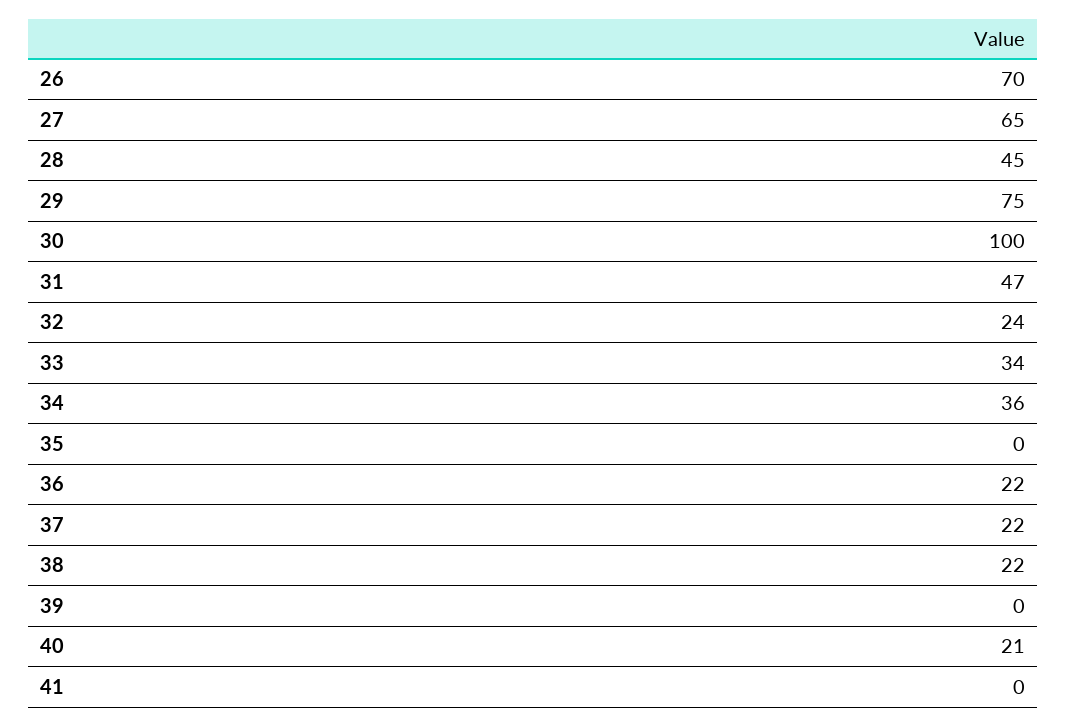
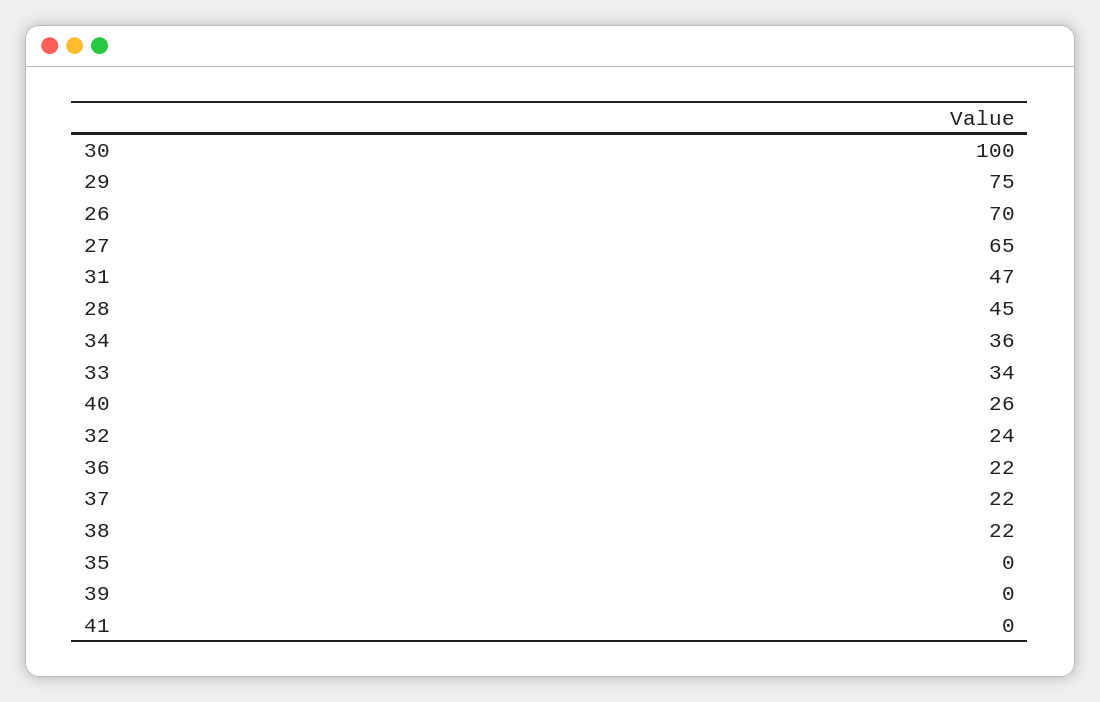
40: 21 -> 26

